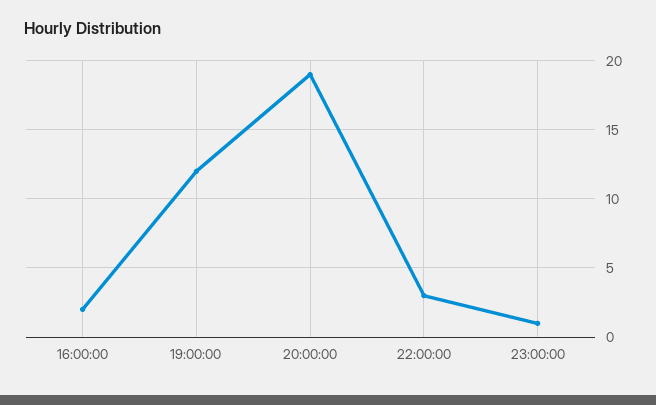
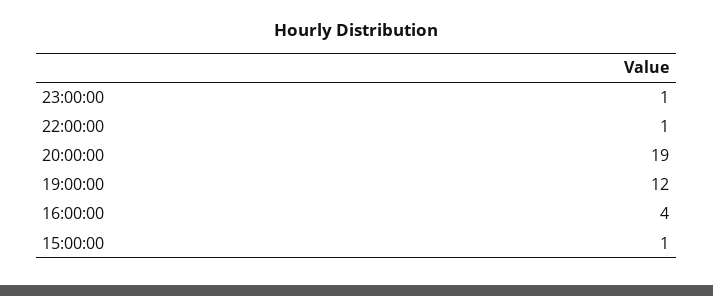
16:00:00: 2 -> 4
22:00:00: 3 -> 1
15:00:00: none -> 1

